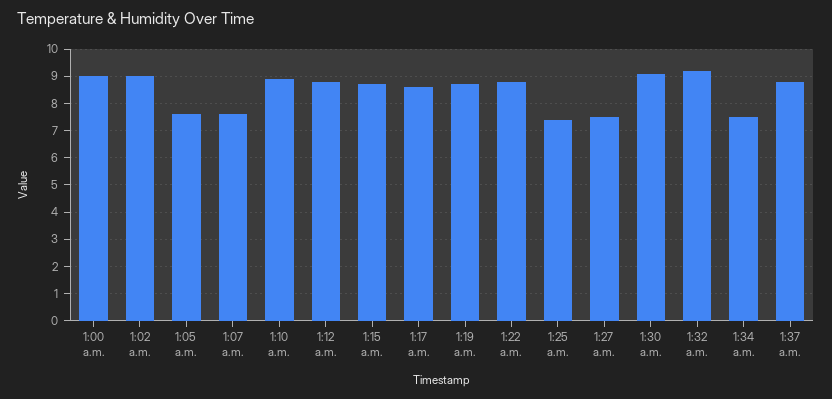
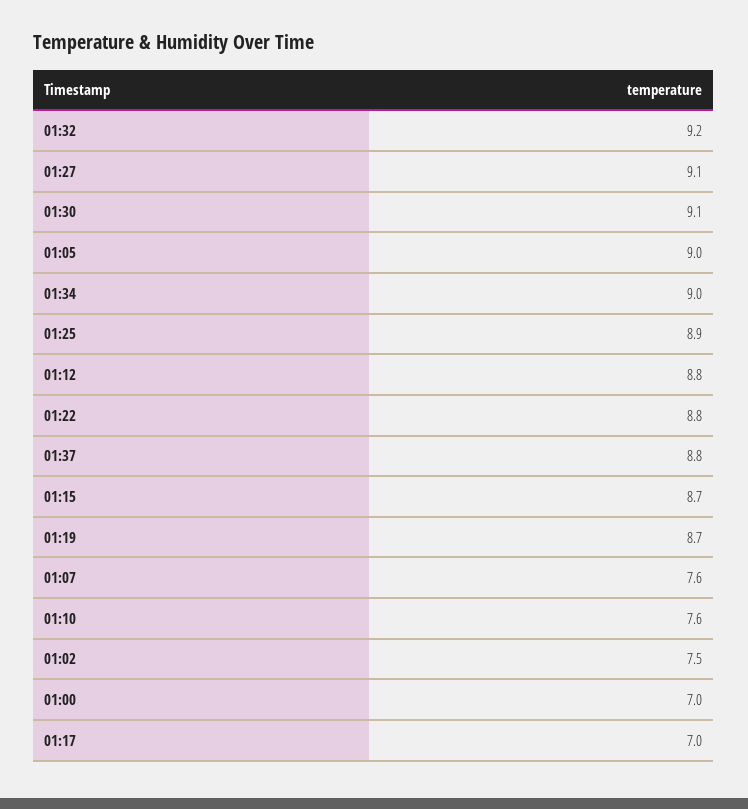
1:00 a.m.: 9 -> 7
1:02 a.m.: 9 -> 7.5
1:05 a.m.: 7.5 -> 9
1:10 a.m.: 9 -> 7.6
1:17 a.m.: 8.5 -> 7
1:25 a.m.: 7.5 -> 8.9
1:27 a.m.: 7.5 -> 9.1
1:34 a.m.: 7.5 -> 9

